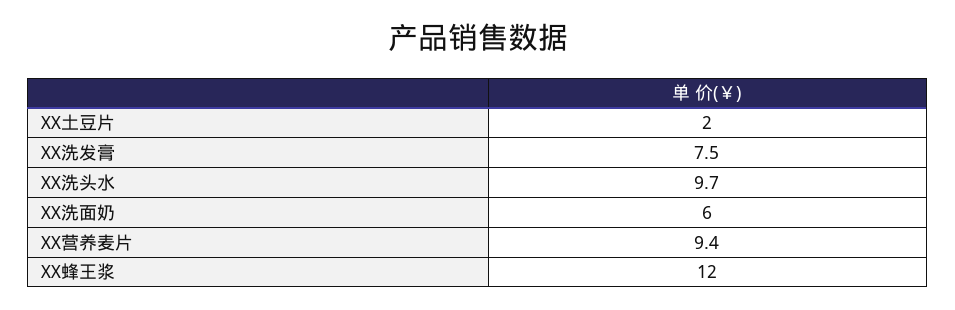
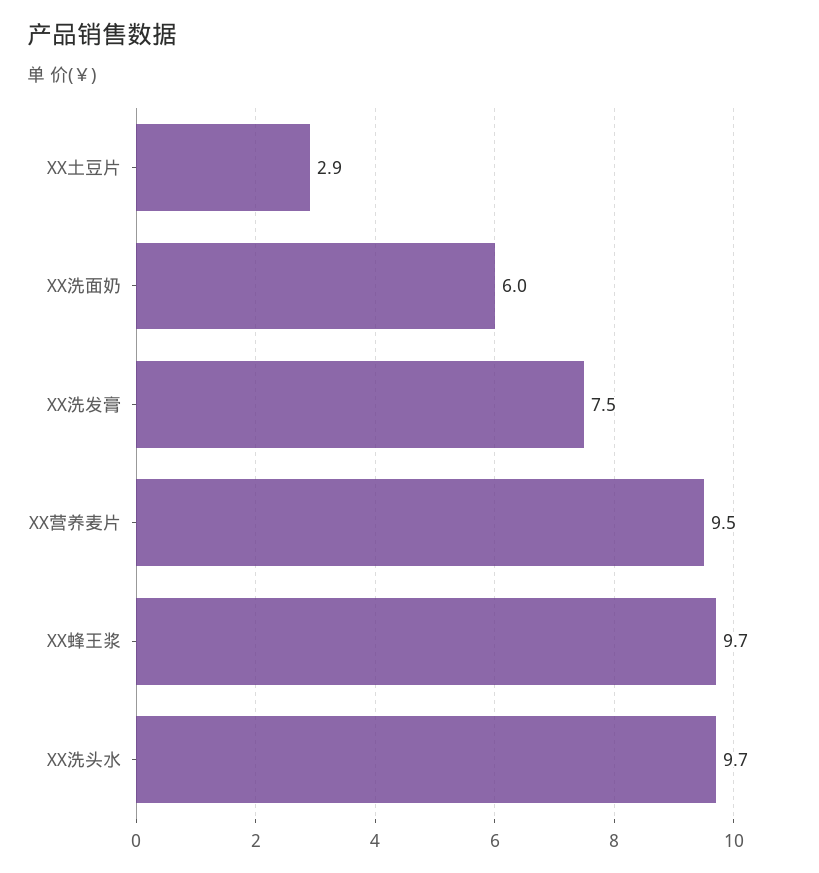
XX土豆片: 2 -> 2.9
XX营养麦片: 9.4 -> 9.5
XX蜂王浆: 12 -> 9.7

